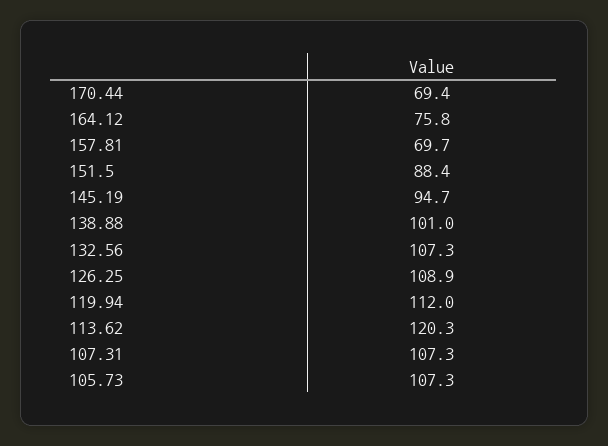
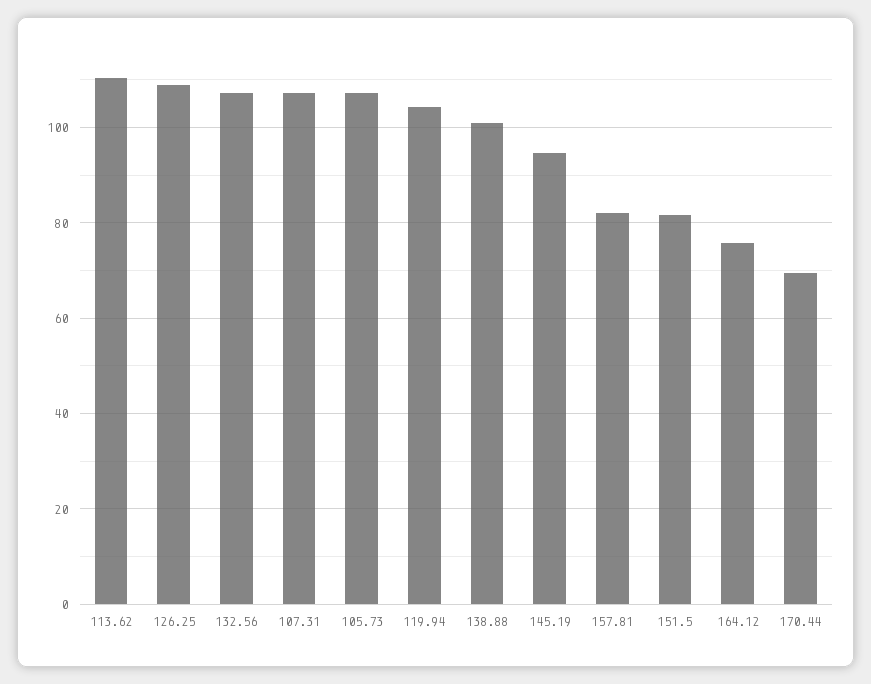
157.81: 69.7 -> 82
151.5: 88.4 -> 82
119.94: 112 -> 104
113.62: 120.3 -> 110

